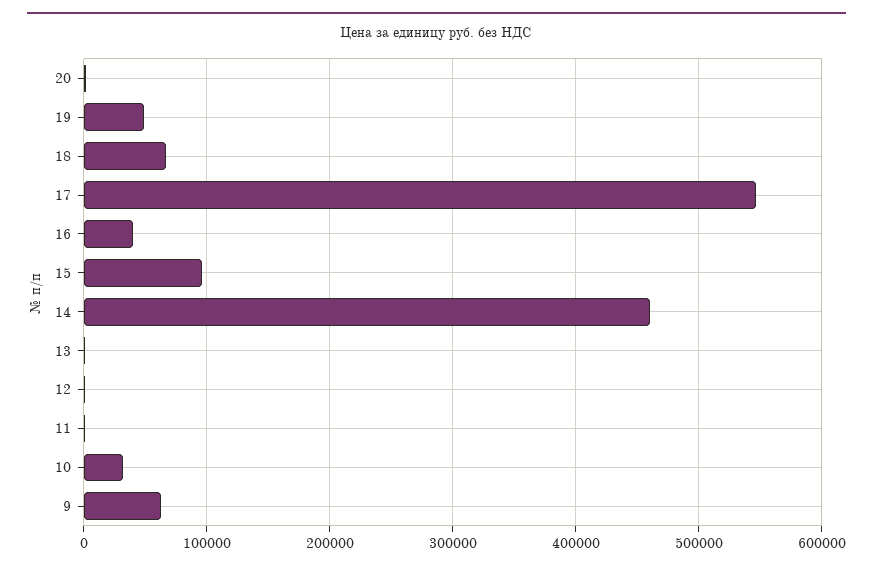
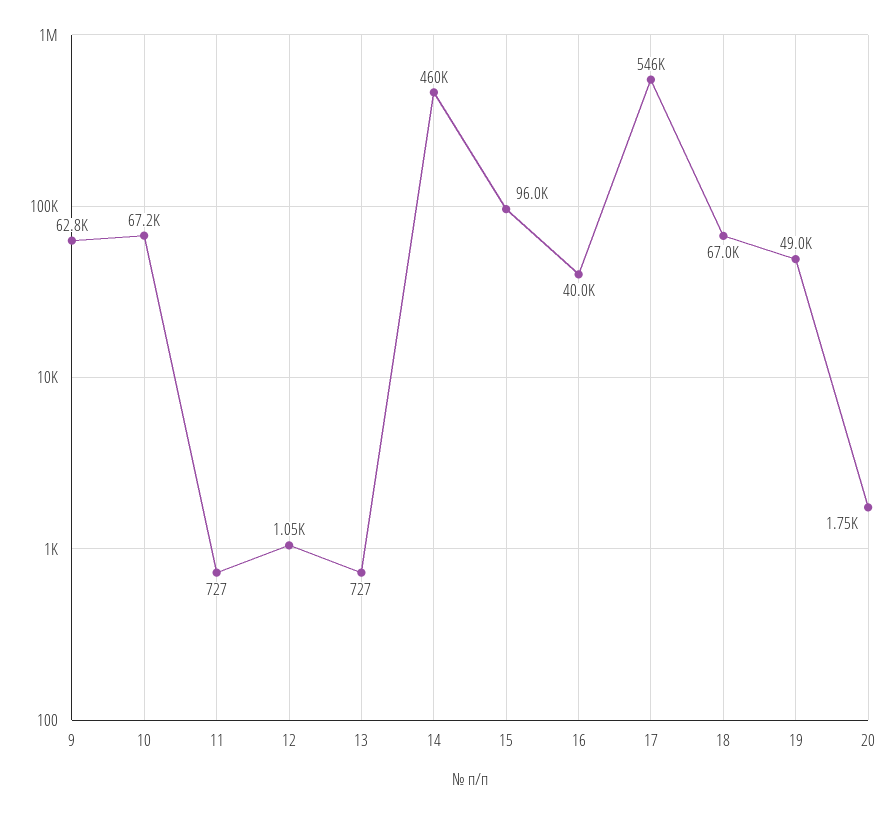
10: 30000 -> 67200

